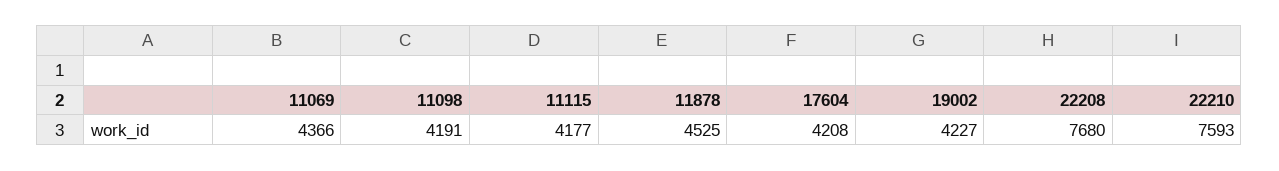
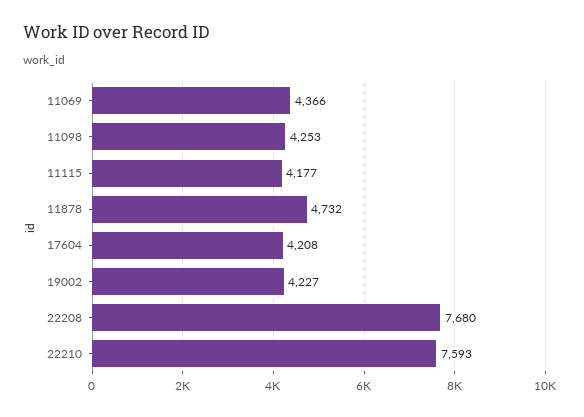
11098: 4191 -> 4253
11878: 4525 -> 4732

